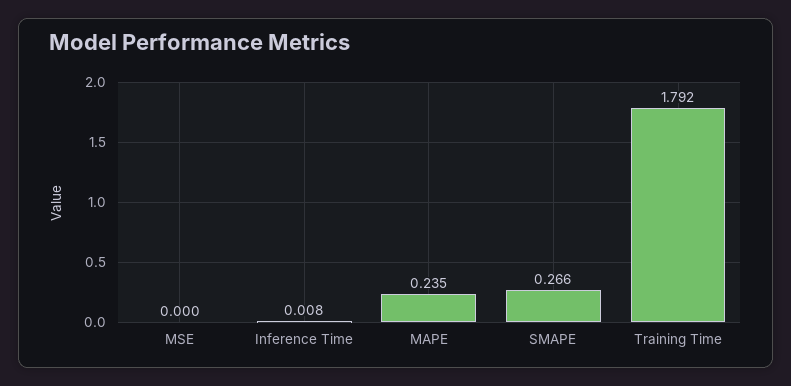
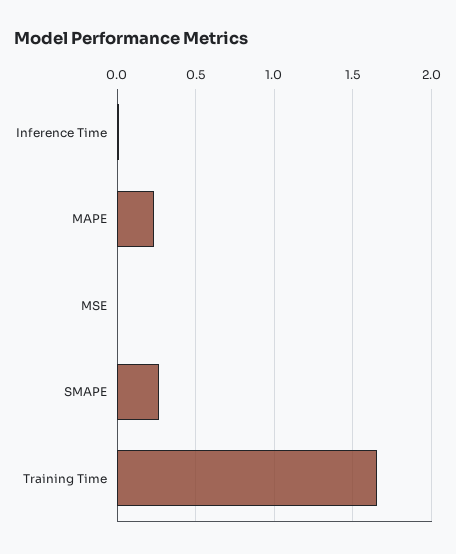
Training Time: 1.792 -> 1.65

